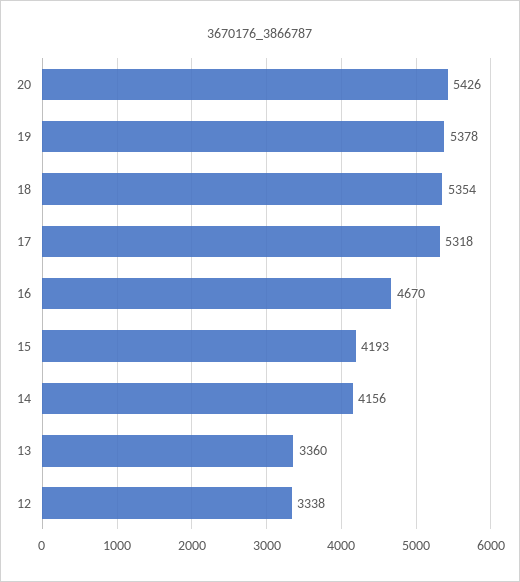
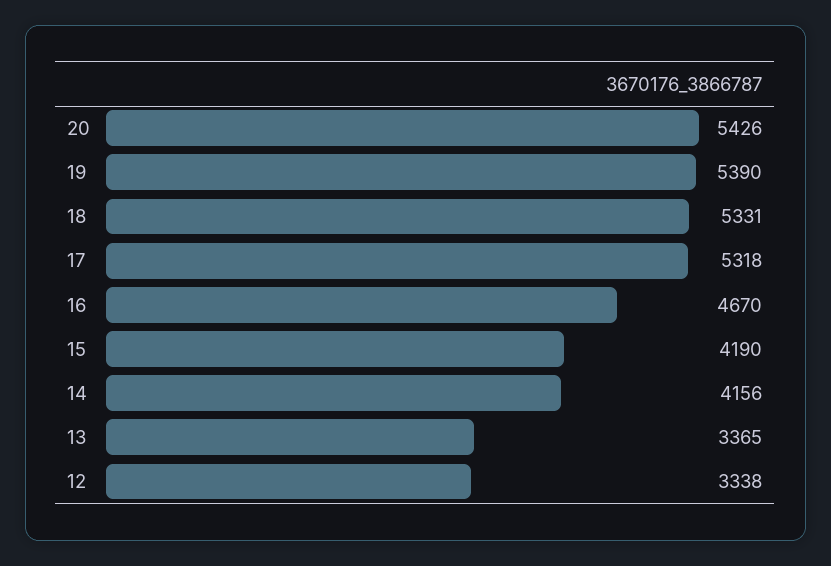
19: 5378 -> 5390
18: 5354 -> 5331
15: 4193 -> 4190
13: 3360 -> 3365

